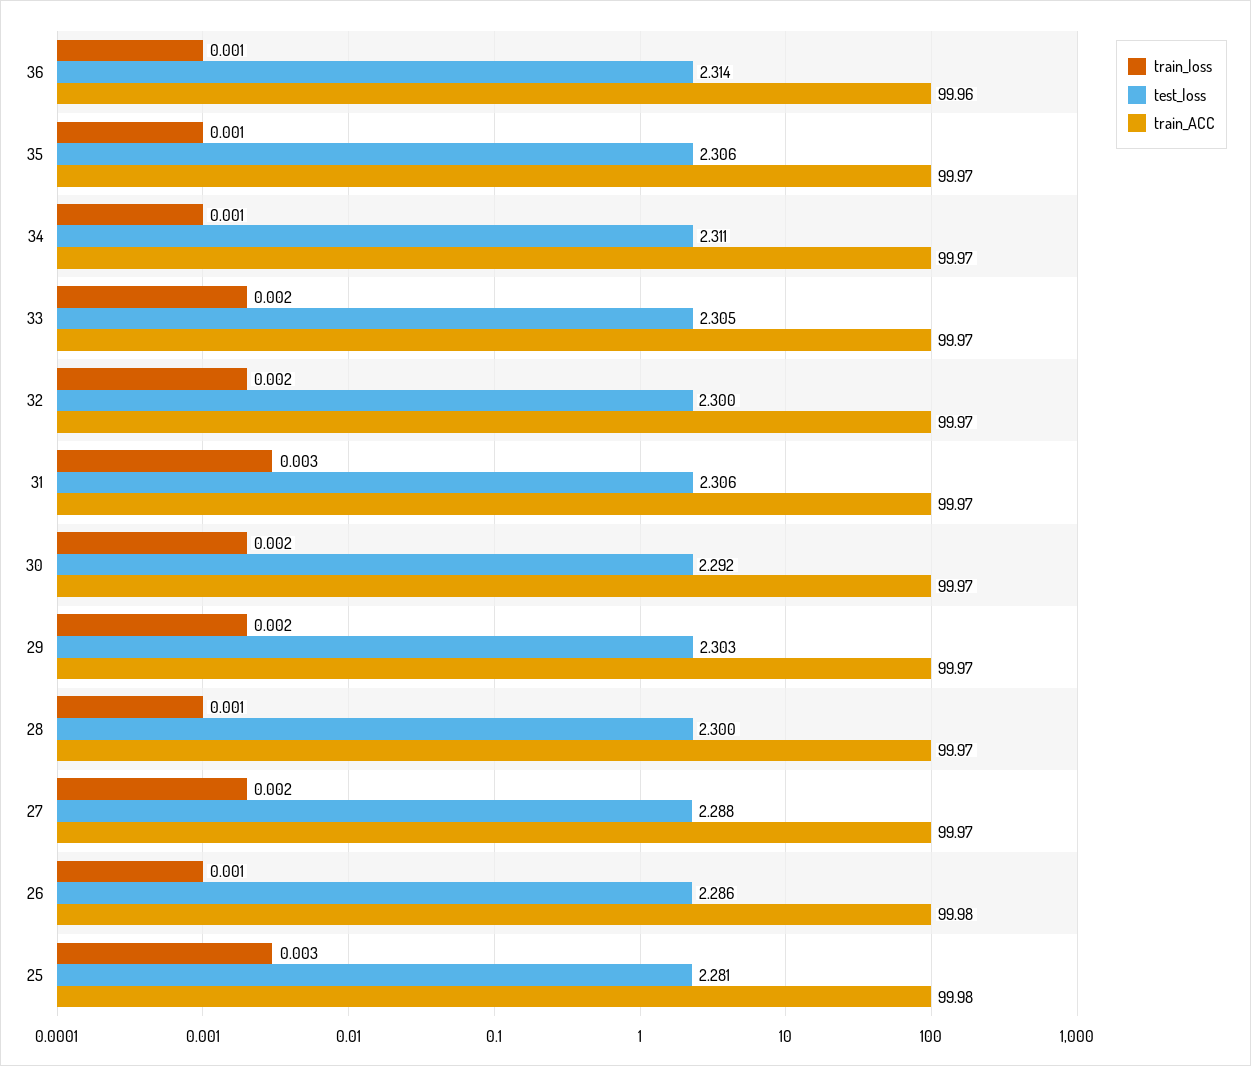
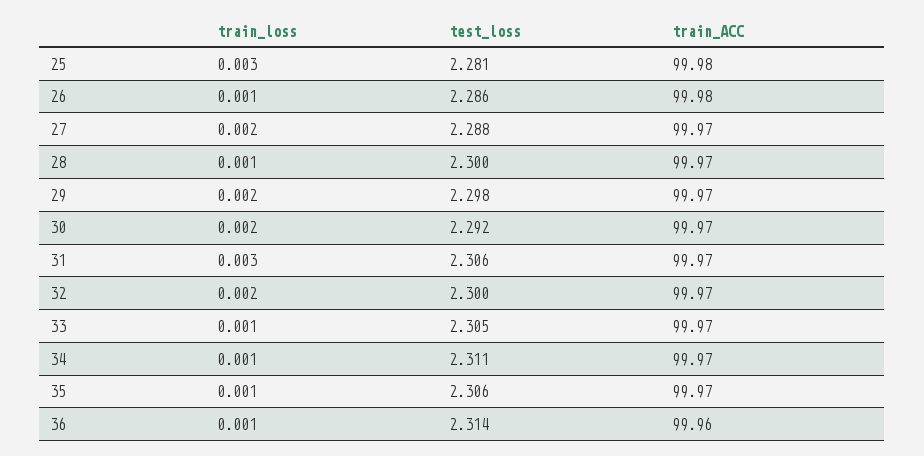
train_loss, 33: 0.002 -> 0.001
test_loss, 29: 2.303 -> 2.298

